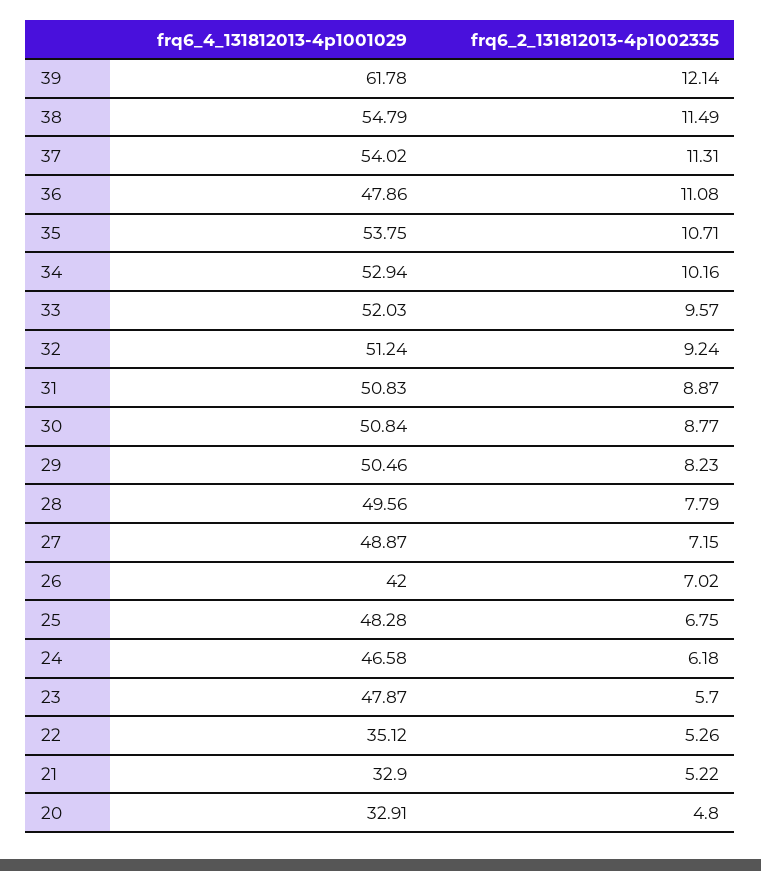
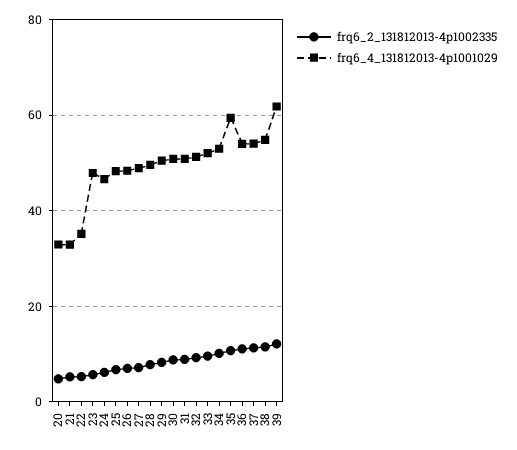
frq6_4_131812013-4p1001029, 36: 47.86 -> 54
frq6_4_131812013-4p1001029, 35: 53.75 -> 60
frq6_4_131812013-4p1001029, 26: 42 -> 48

